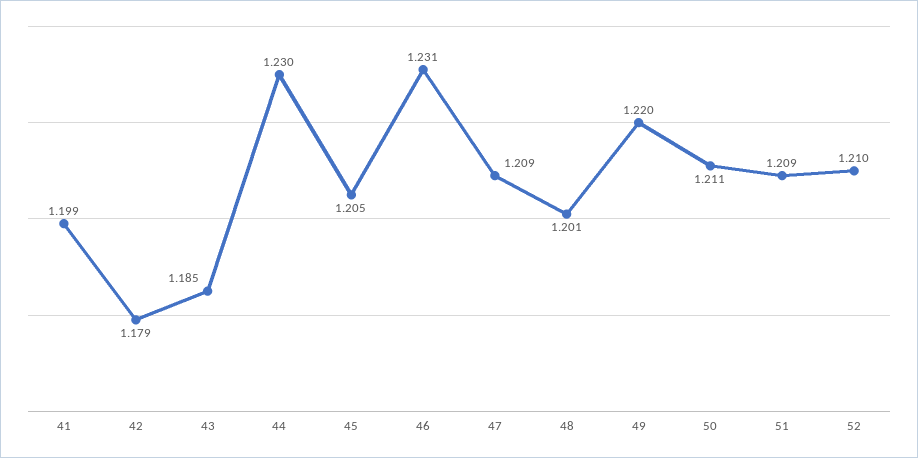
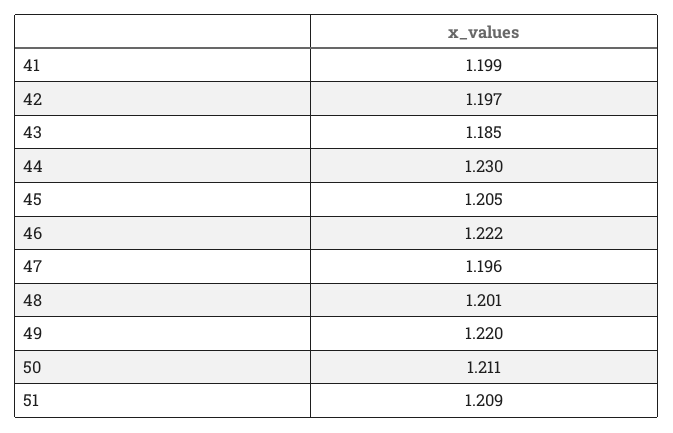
42: 1.179 -> 1.197
46: 1.231 -> 1.222
47: 1.209 -> 1.196
52: 1.21 -> none

